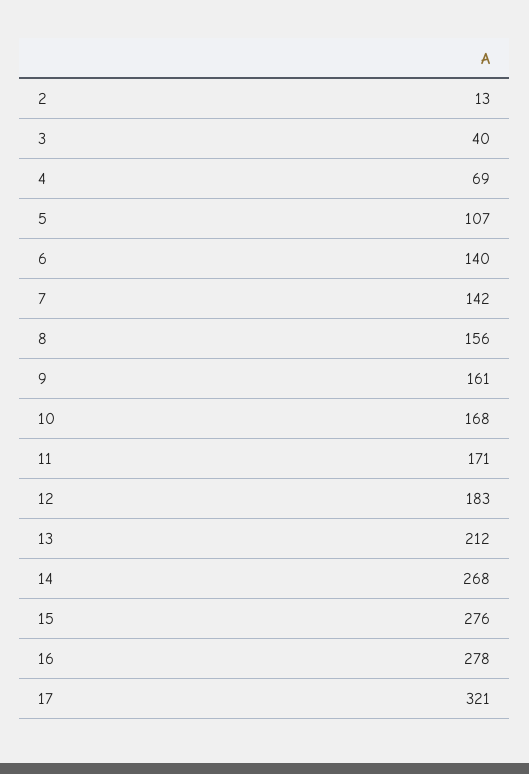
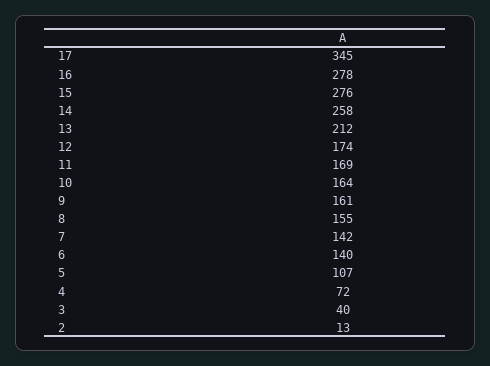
4: 69 -> 72
8: 156 -> 155
10: 168 -> 164
11: 171 -> 169
12: 183 -> 174
14: 268 -> 258
17: 321 -> 345

